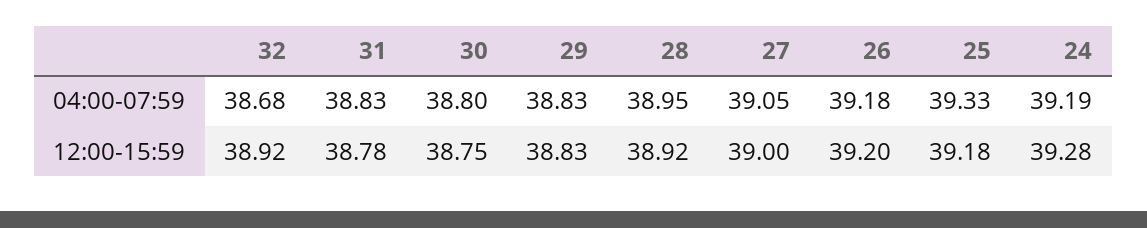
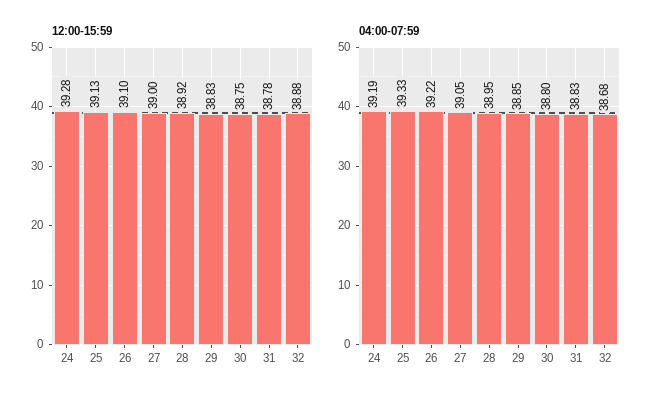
04:00-07:59, 29: 38.83 -> 38.85
04:00-07:59, 26: 39.18 -> 39.22
12:00-15:59, 32: 38.92 -> 38.88
12:00-15:59, 26: 39.2 -> 39.1
12:00-15:59, 25: 39.18 -> 39.13

